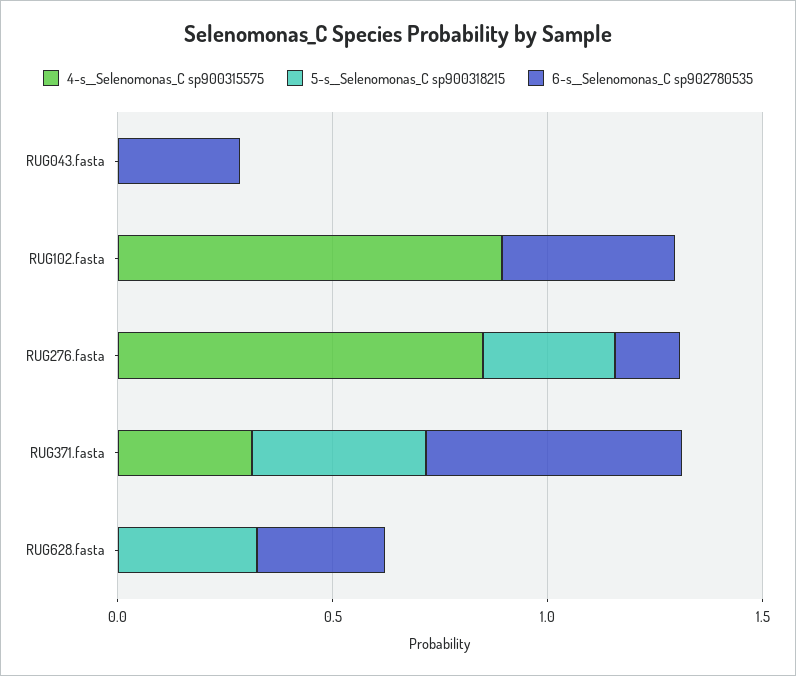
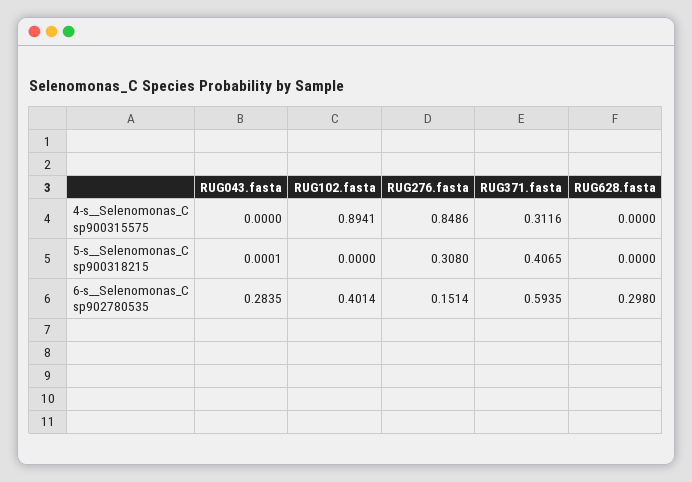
5-s__Selenomonas_C sp900318215, RUG628.fasta: 0.3 -> 0

